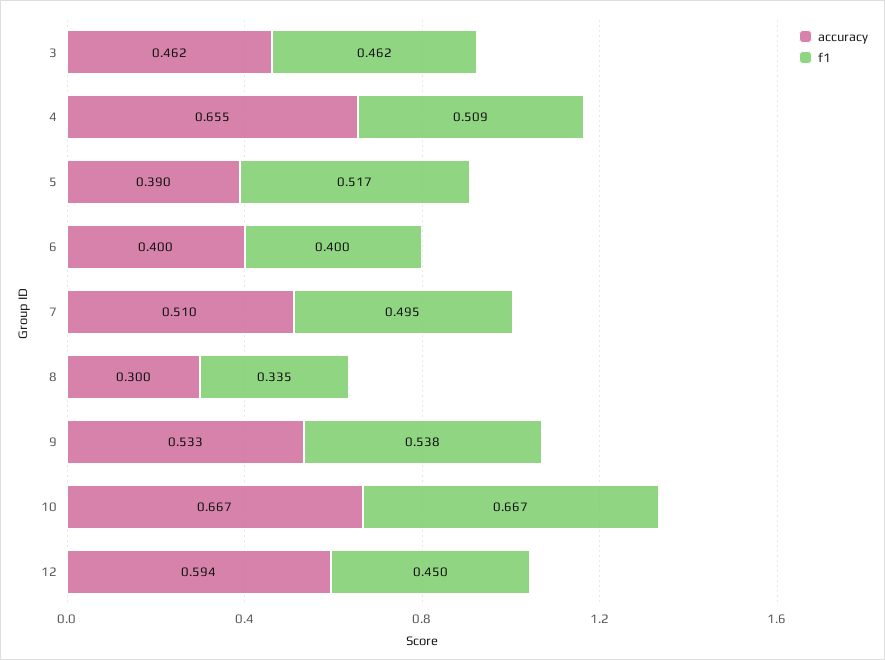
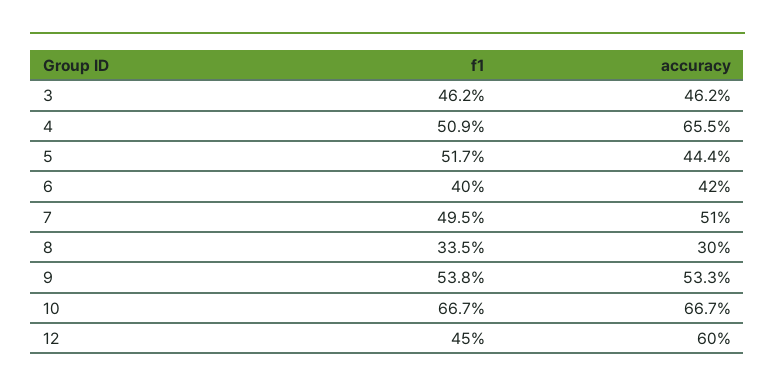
accuracy, 5: 0.39 -> 0.444
accuracy, 6: 0.4 -> 0.42
accuracy, 12: 0.594 -> 0.6

